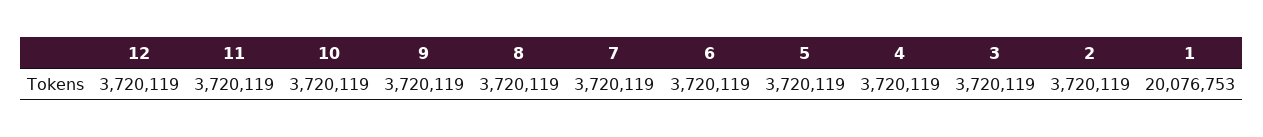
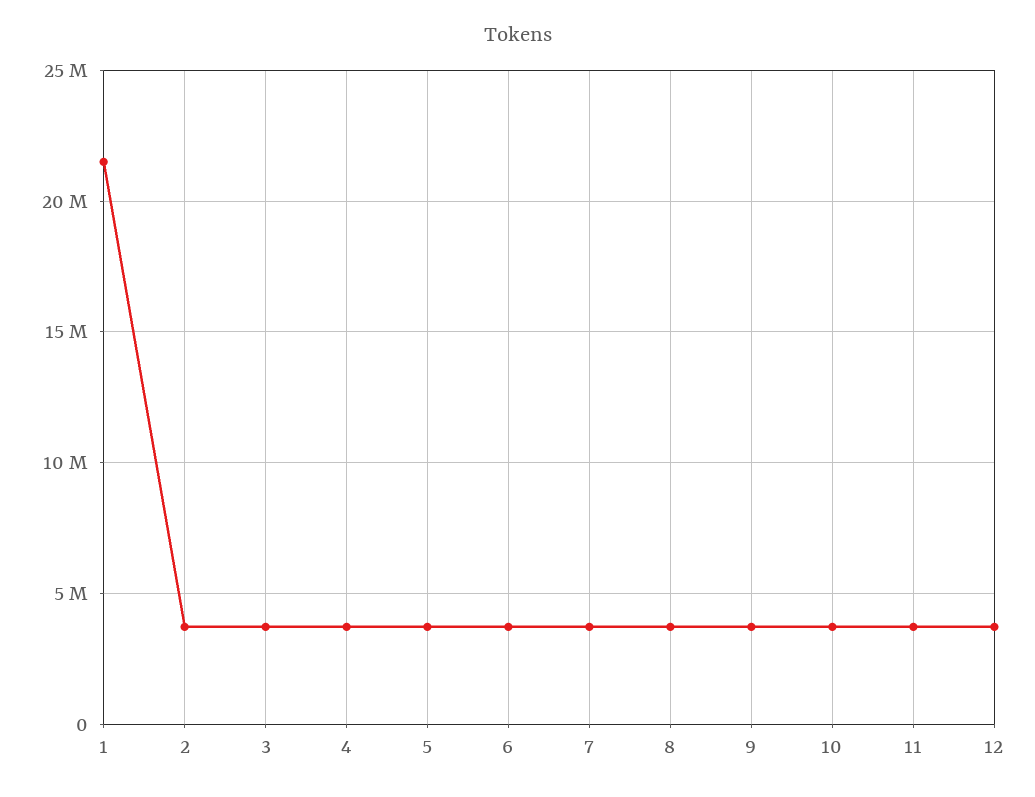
1: 20076753 -> 21500000

